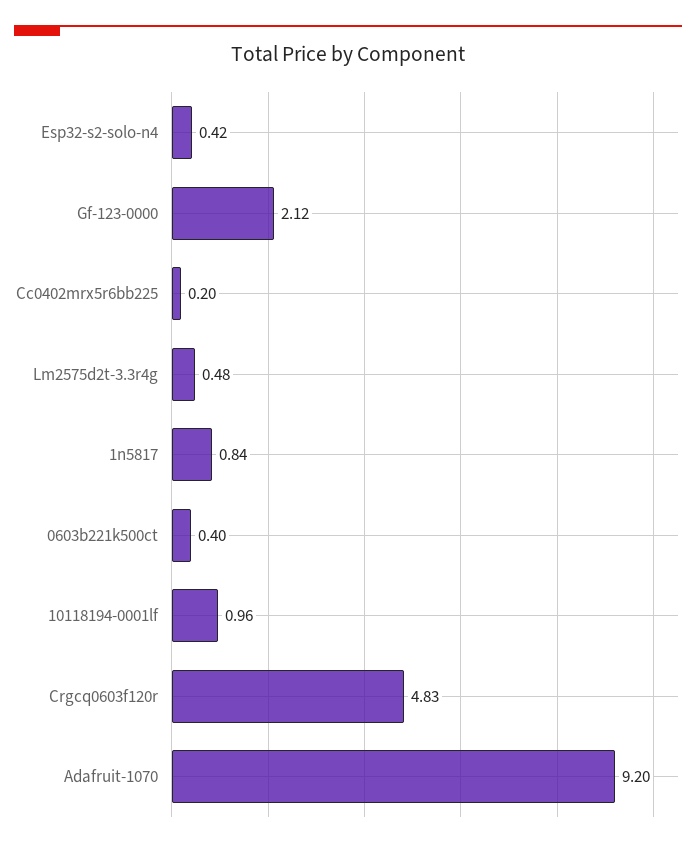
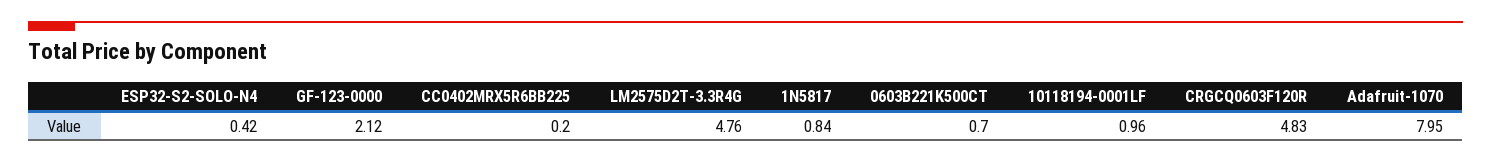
Lm2575d2t-3.3r4g: 0.48 -> 4.76
0603b221k500ct: 0.4 -> 0.7
Adafruit-1070: 9.2 -> 7.95

